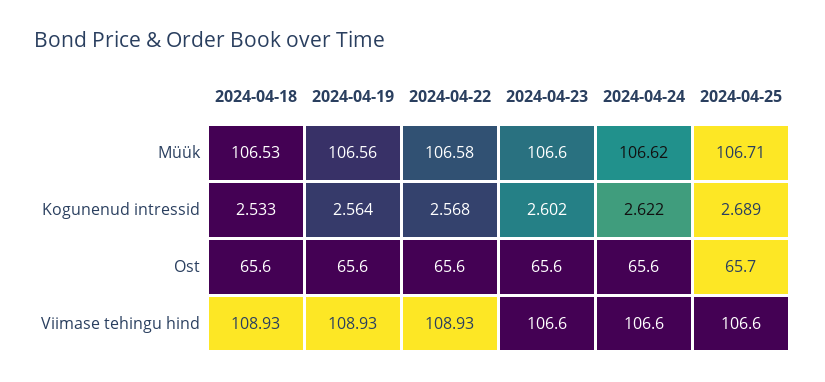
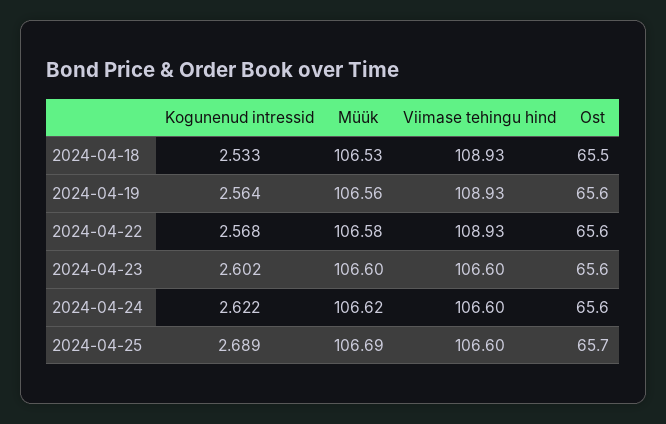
2024-04-25, Müük: 106.71 -> 106.69
2024-04-18, Ost: 65.6 -> 65.5

